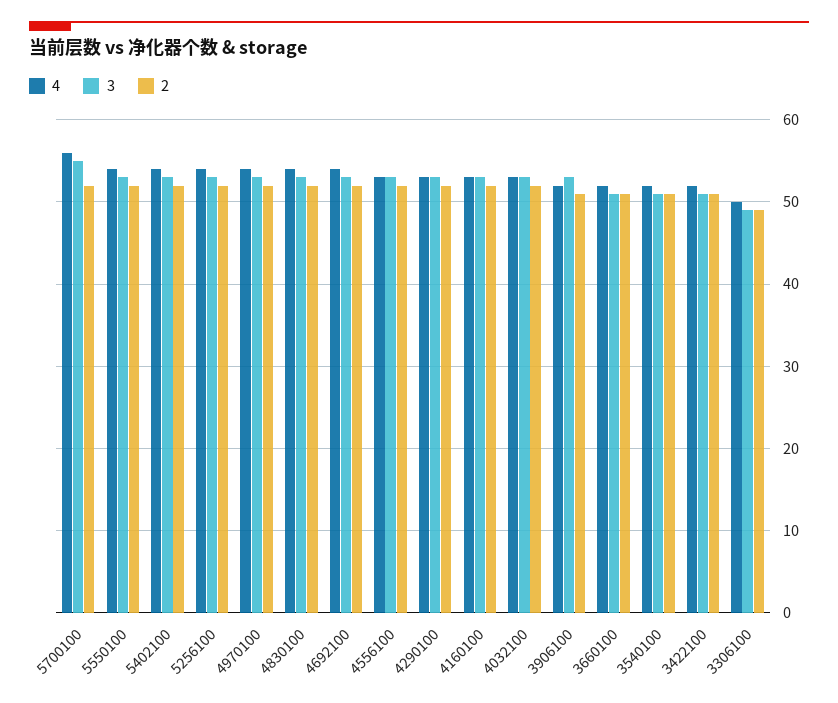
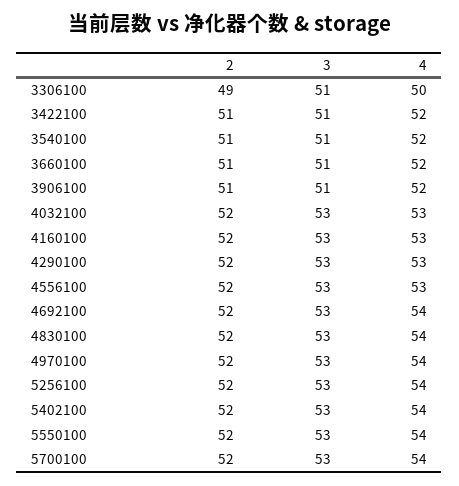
4, 5700100: 56 -> 54
3, 5700100: 55 -> 53
3, 3906100: 53 -> 51
3, 3306100: 49 -> 51

